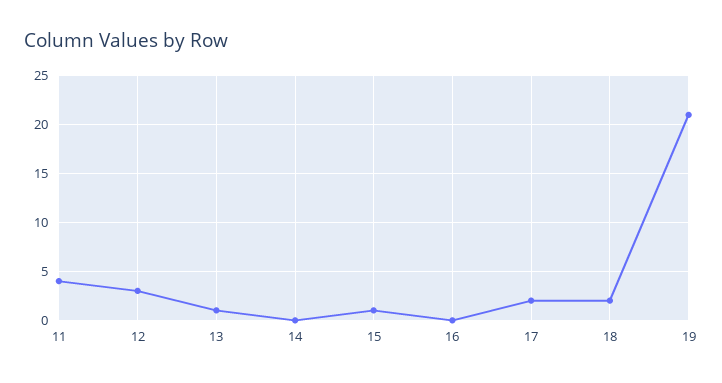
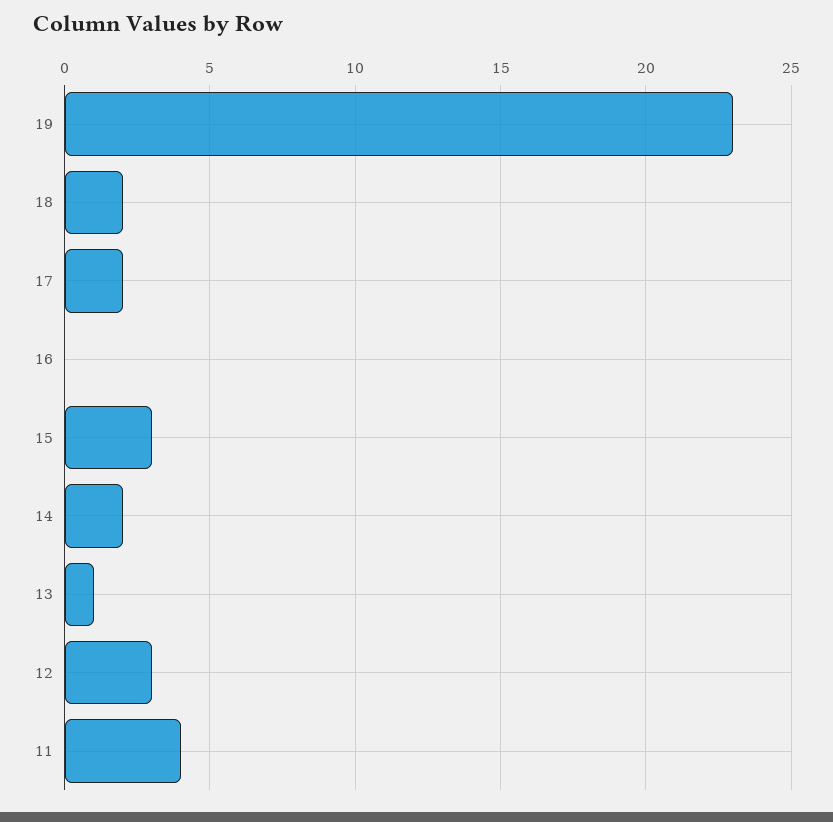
14: 0 -> 2
15: 1 -> 3
19: 21 -> 23

